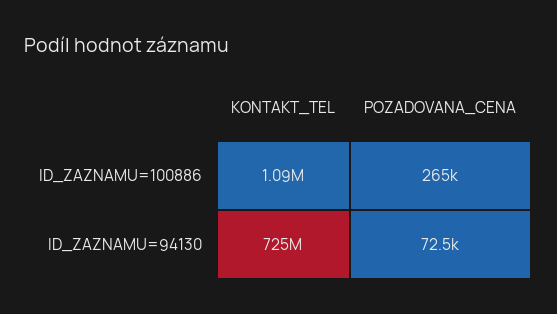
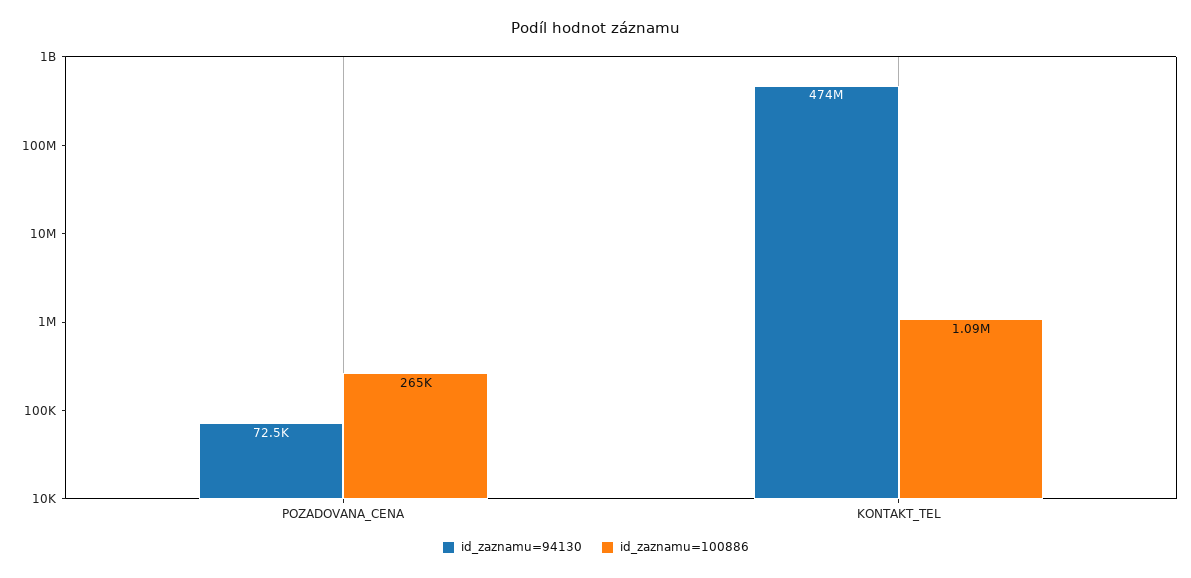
ID_ZAZNAMU=94130, KONTAKT_TEL: 725000000 -> 474000000

